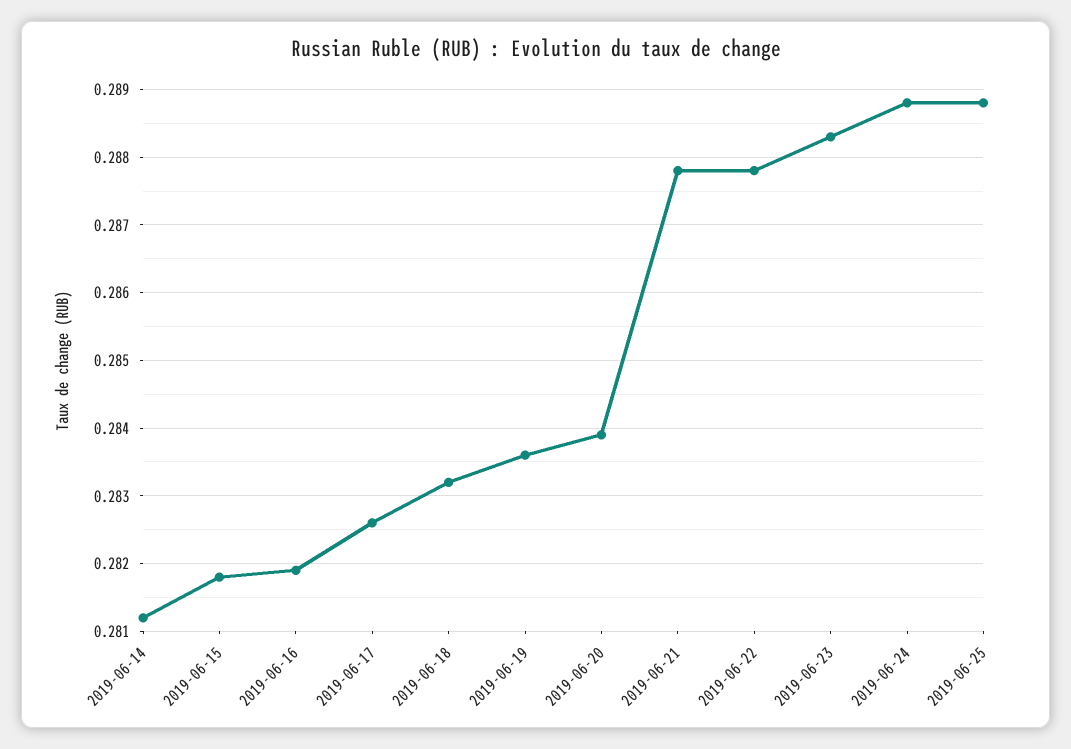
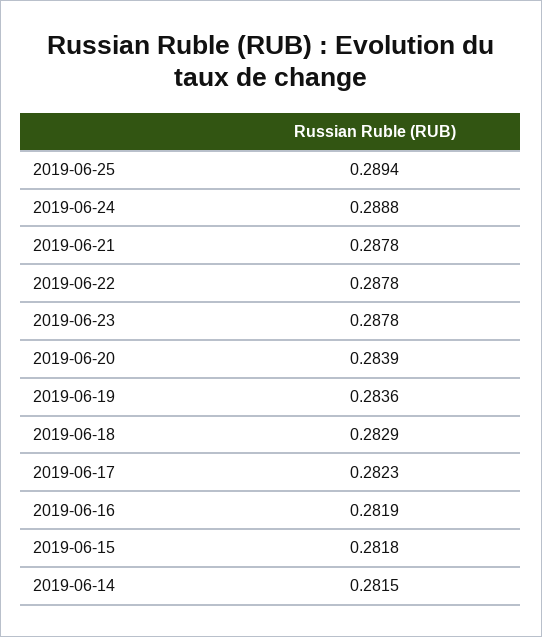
2019-06-14: 0.2812 -> 0.2815
2019-06-17: 0.2826 -> 0.2823
2019-06-18: 0.2832 -> 0.2829
2019-06-23: 0.2883 -> 0.2878
2019-06-25: 0.2888 -> 0.2894

